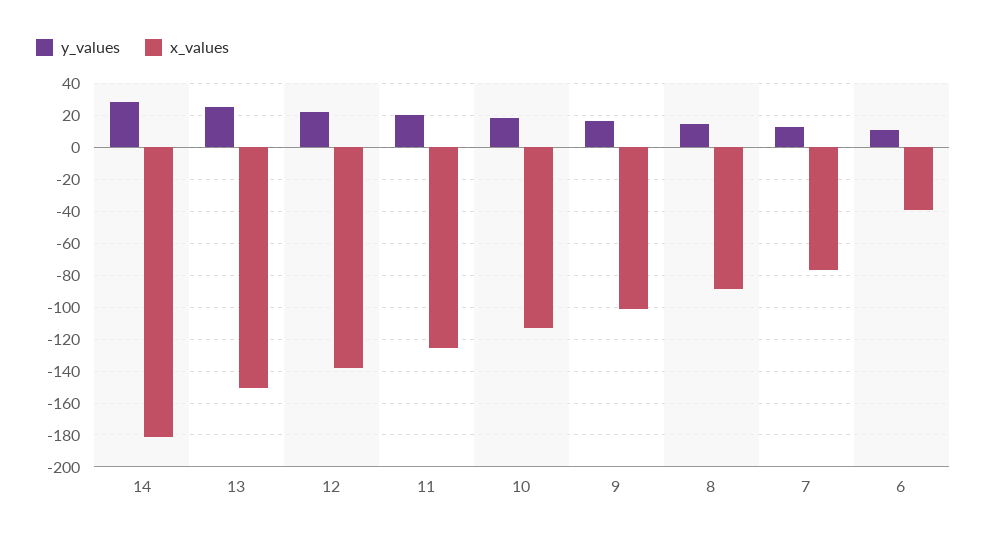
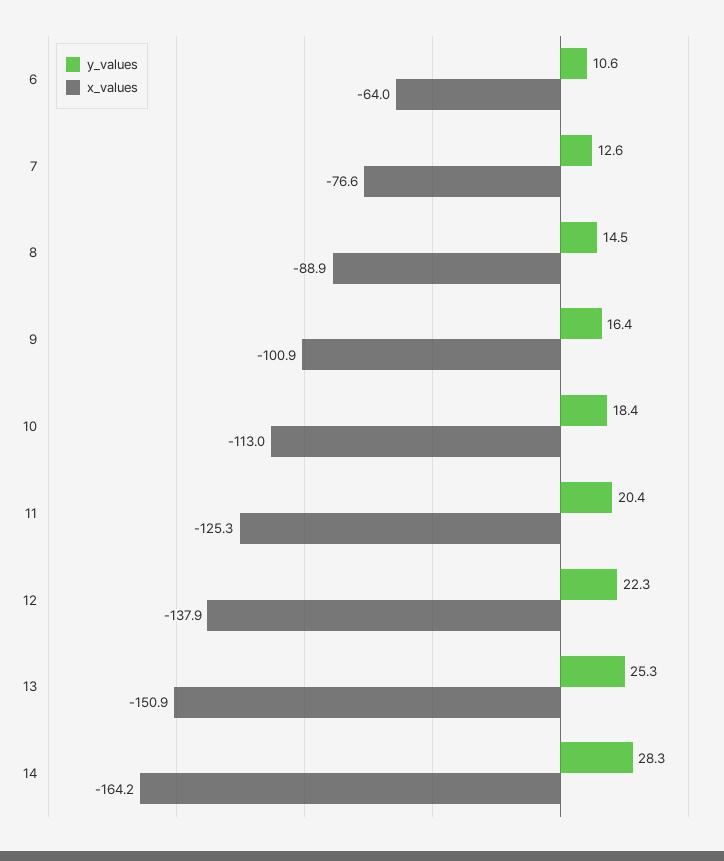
x_values, 14: -180 -> -164.2
x_values, 6: -40 -> -64

